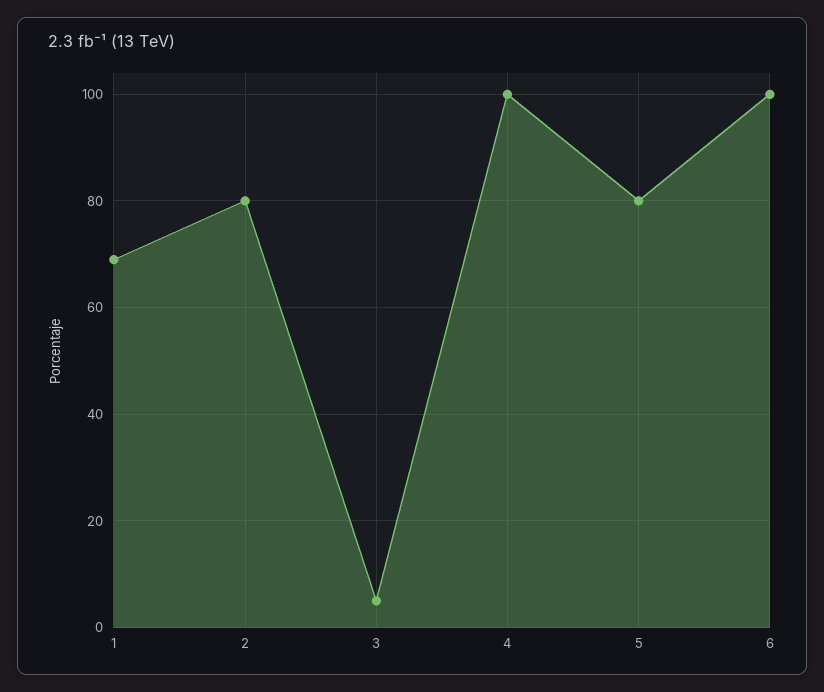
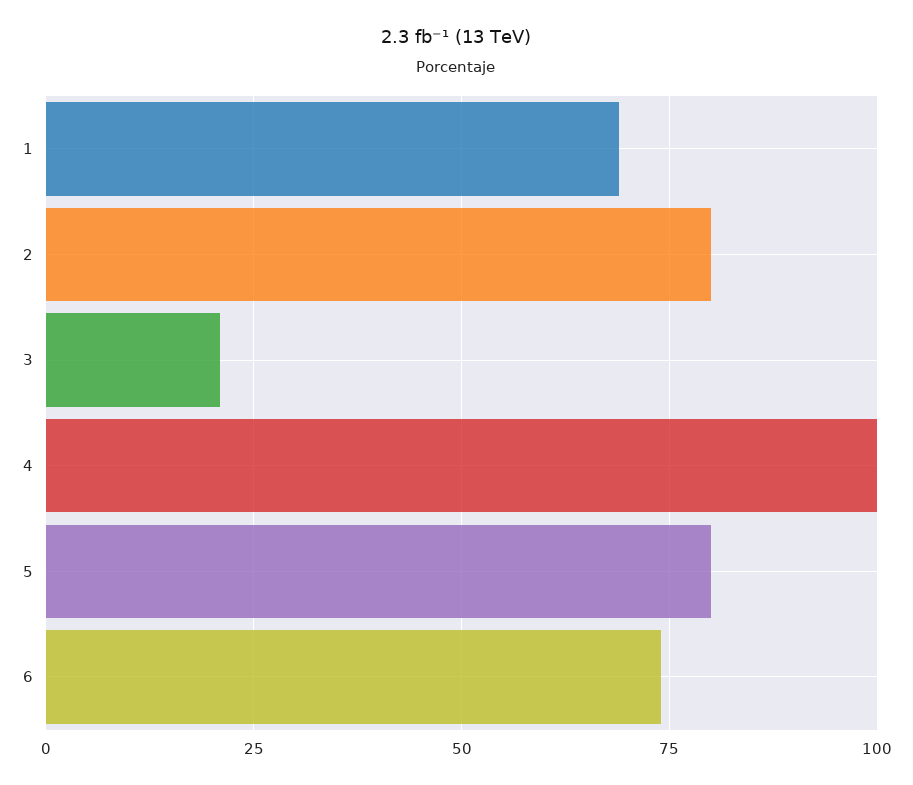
3: 5 -> 20
6: 100 -> 75

